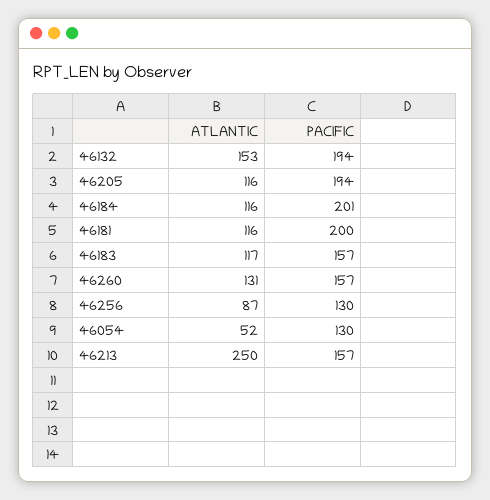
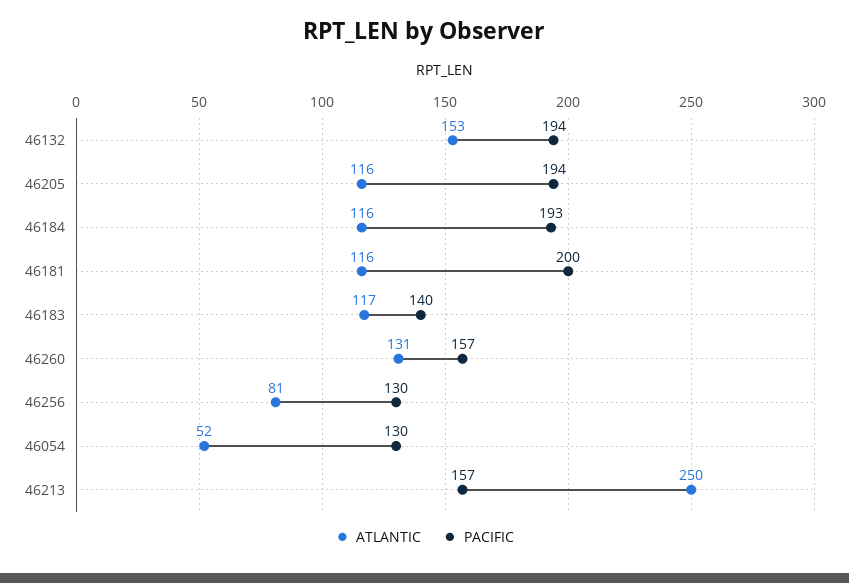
PACIFIC, 46184: 201 -> 193
PACIFIC, 46183: 157 -> 140
ATLANTIC, 46256: 87 -> 81

